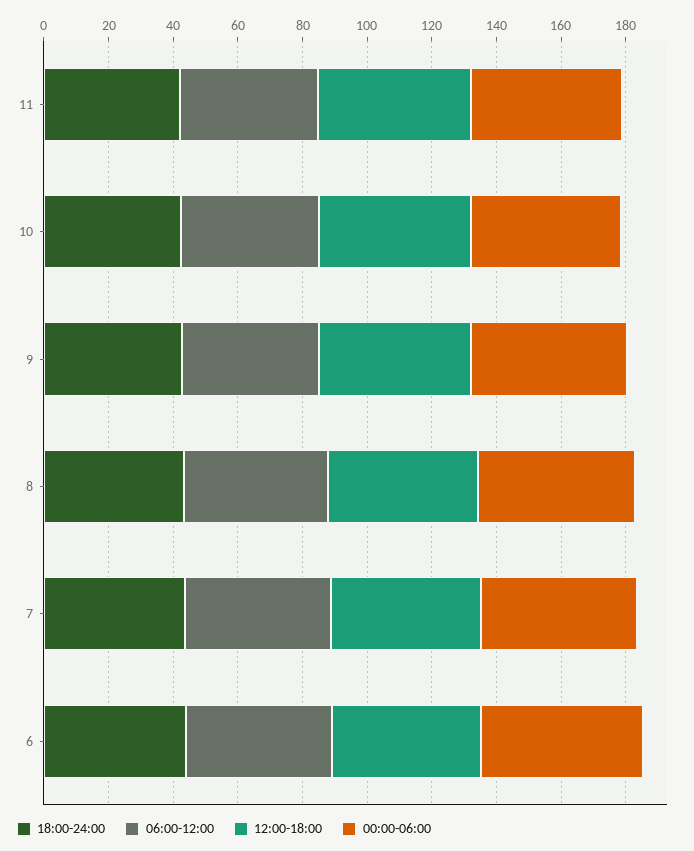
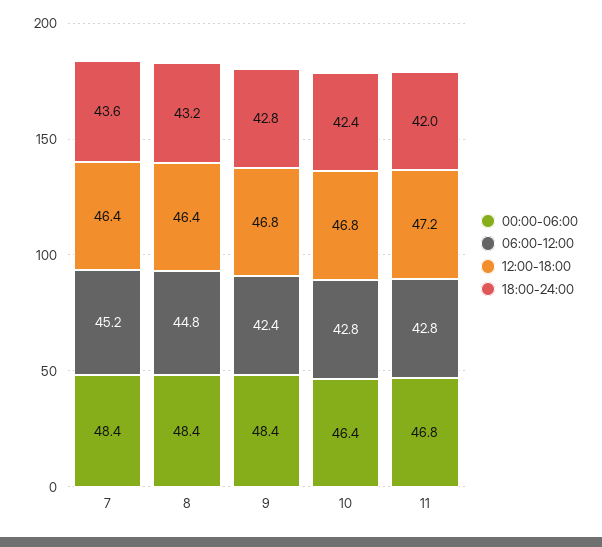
18:00-24:00, 6: 45 -> none
06:00-12:00, 6: 45 -> none
12:00-18:00, 6: 45 -> none
00:00-06:00, 6: 50 -> none

